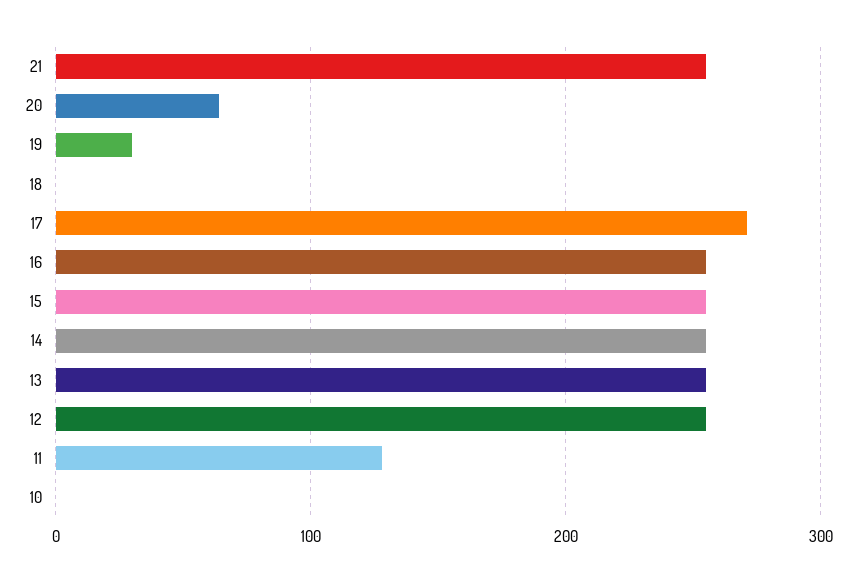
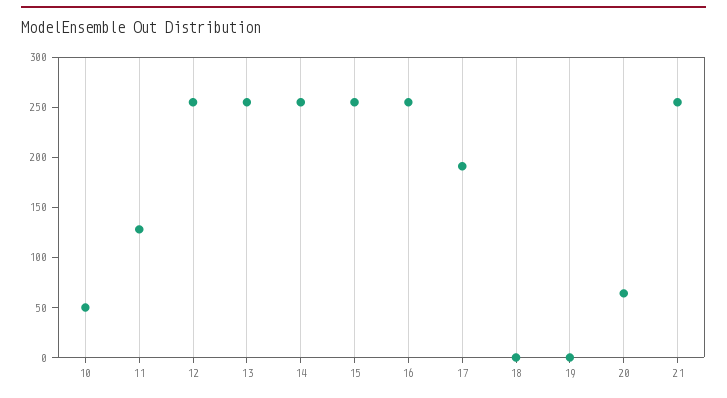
19: 30 -> 0
17: 270 -> 190
10: 0 -> 50

